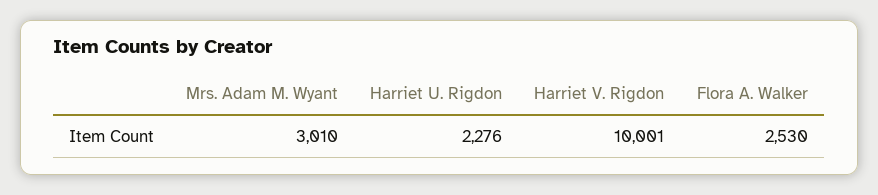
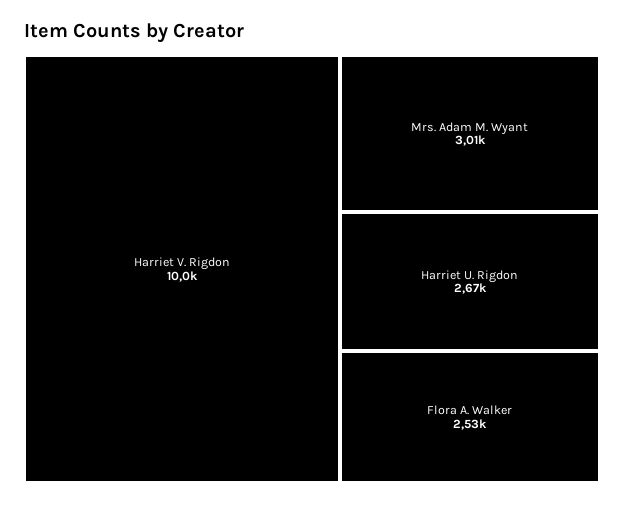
Harriet U. Rigdon: 2276 -> 2670

